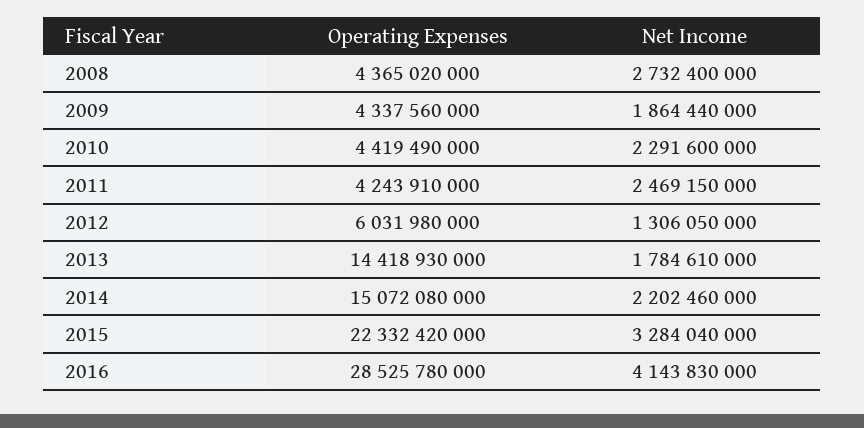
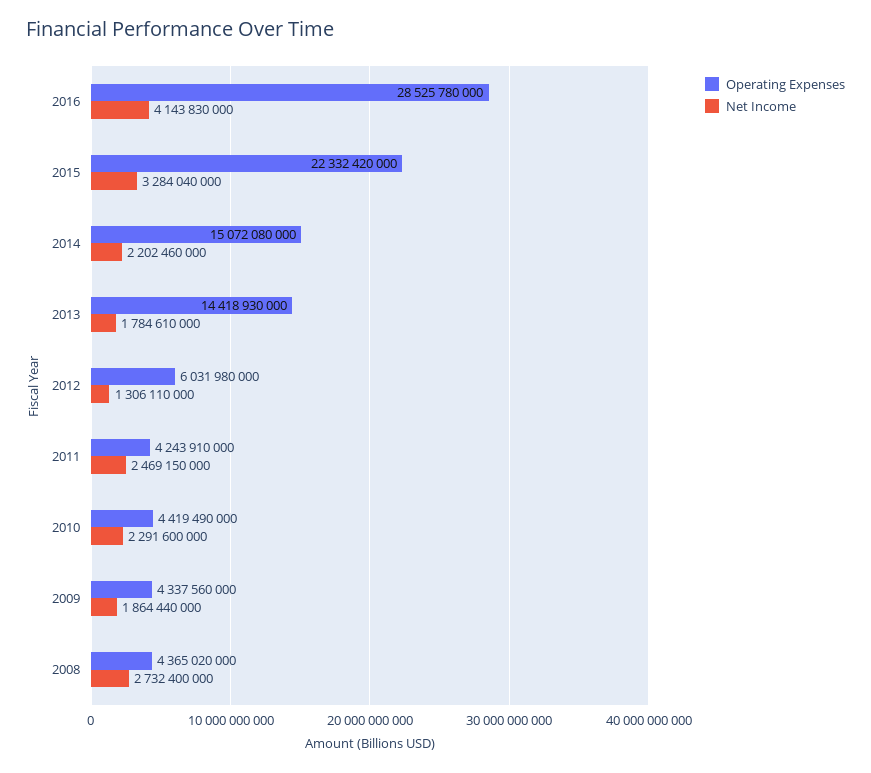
Net Income, 2012: 1306050000 -> 1306110000

